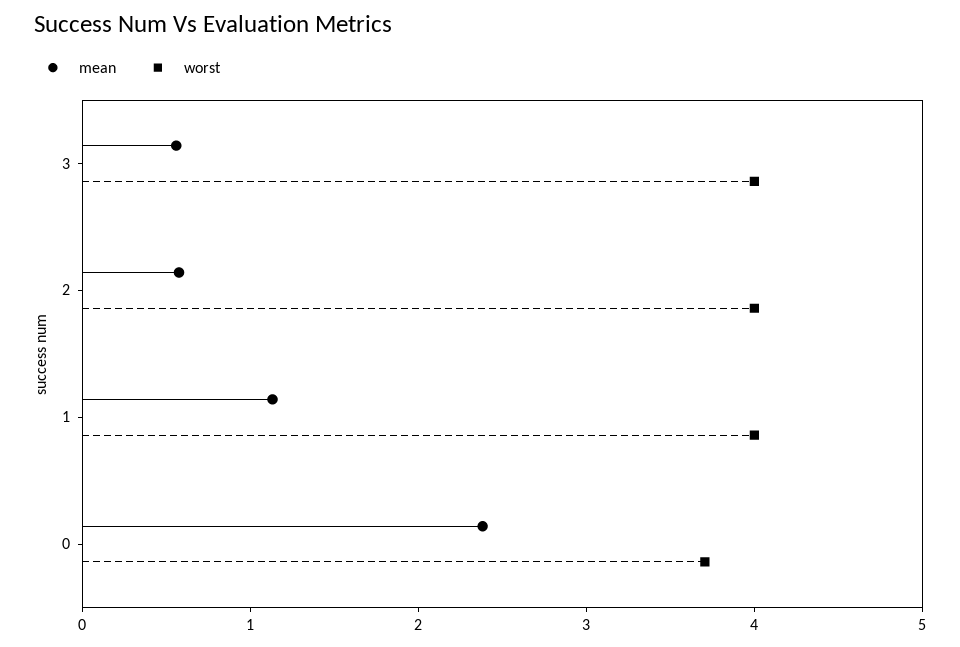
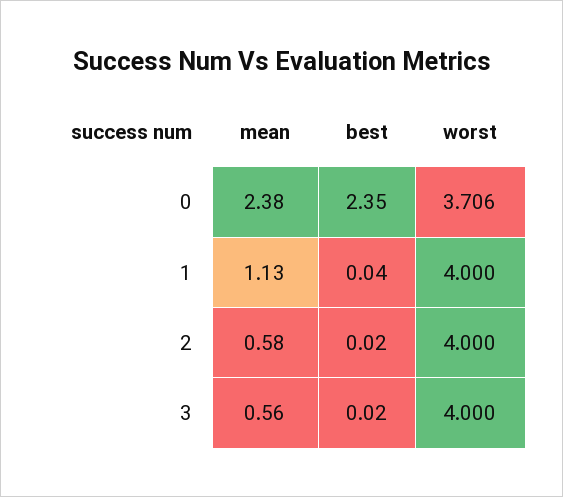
best, 0: none -> 2.35
best, 1: none -> 0.04
best, 2: none -> 0.02
best, 3: none -> 0.02

